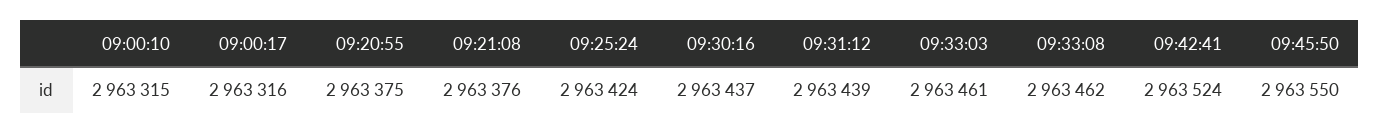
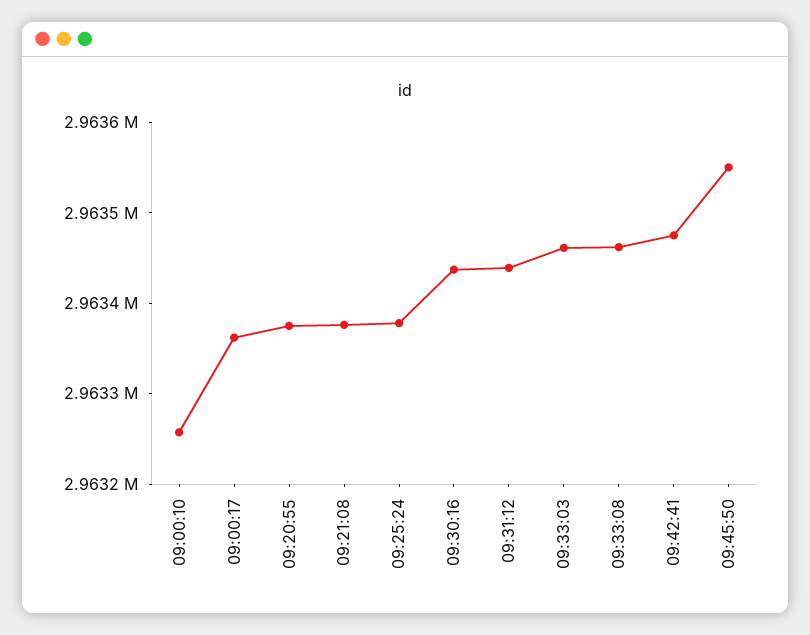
09:00:10: 2963315 -> 2963260
09:00:17: 2963316 -> 2963360
09:25:24: 2963424 -> 2963380
09:42:41: 2963524 -> 2963480

